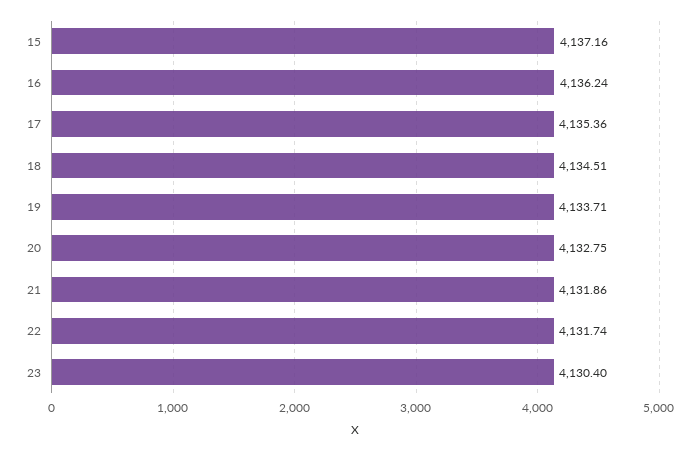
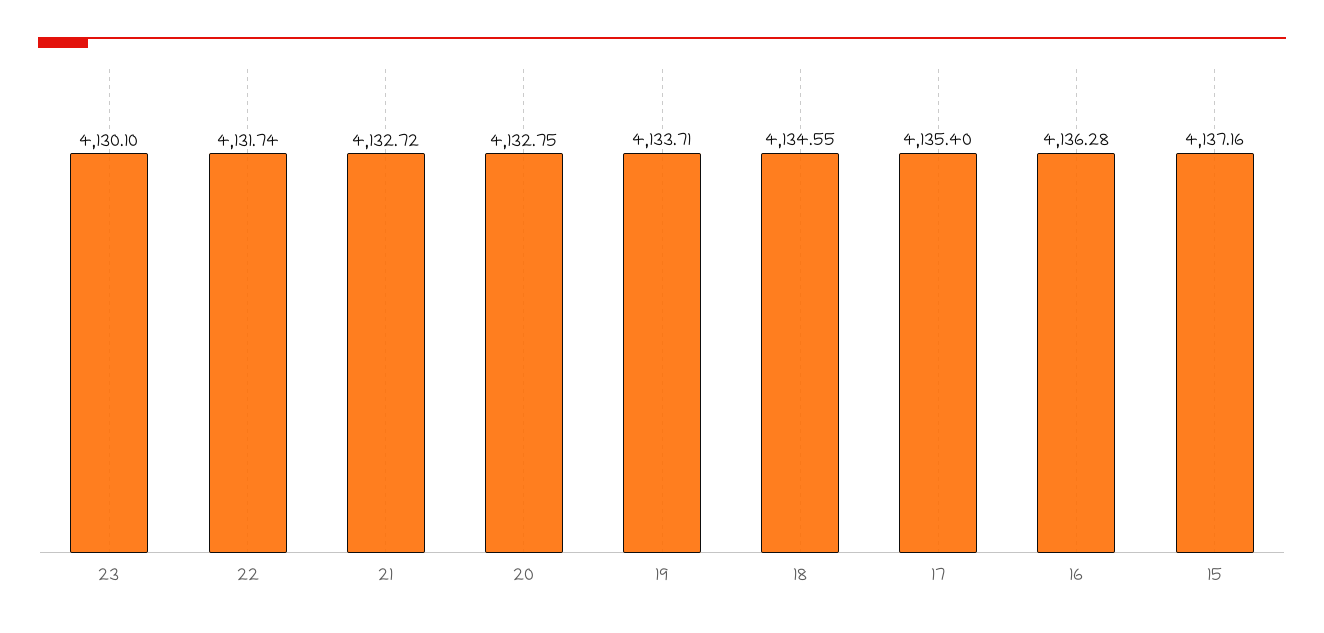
16: 4136.24 -> 4136.28
17: 4135.36 -> 4135.4
18: 4134.51 -> 4134.55
21: 4131.86 -> 4132.72
23: 4130.4 -> 4130.1

